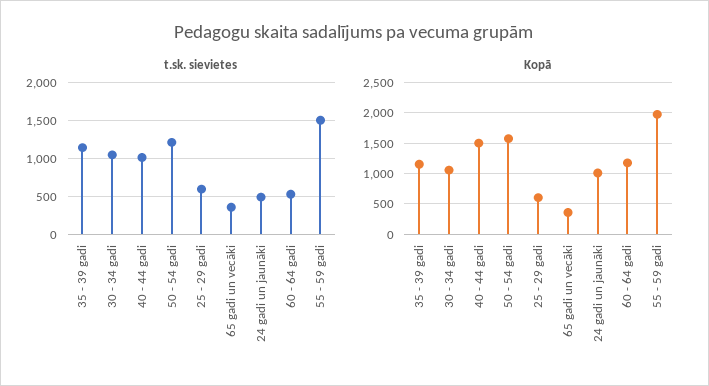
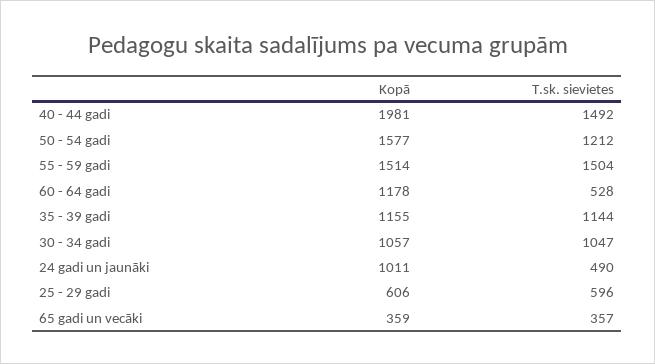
t.sk. sievietes, 40 - 44 gadi: 1000 -> 1492
Kopā, 40 - 44 gadi: 1500 -> 1981
Kopā, 55 - 59 gadi: 2000 -> 1514

